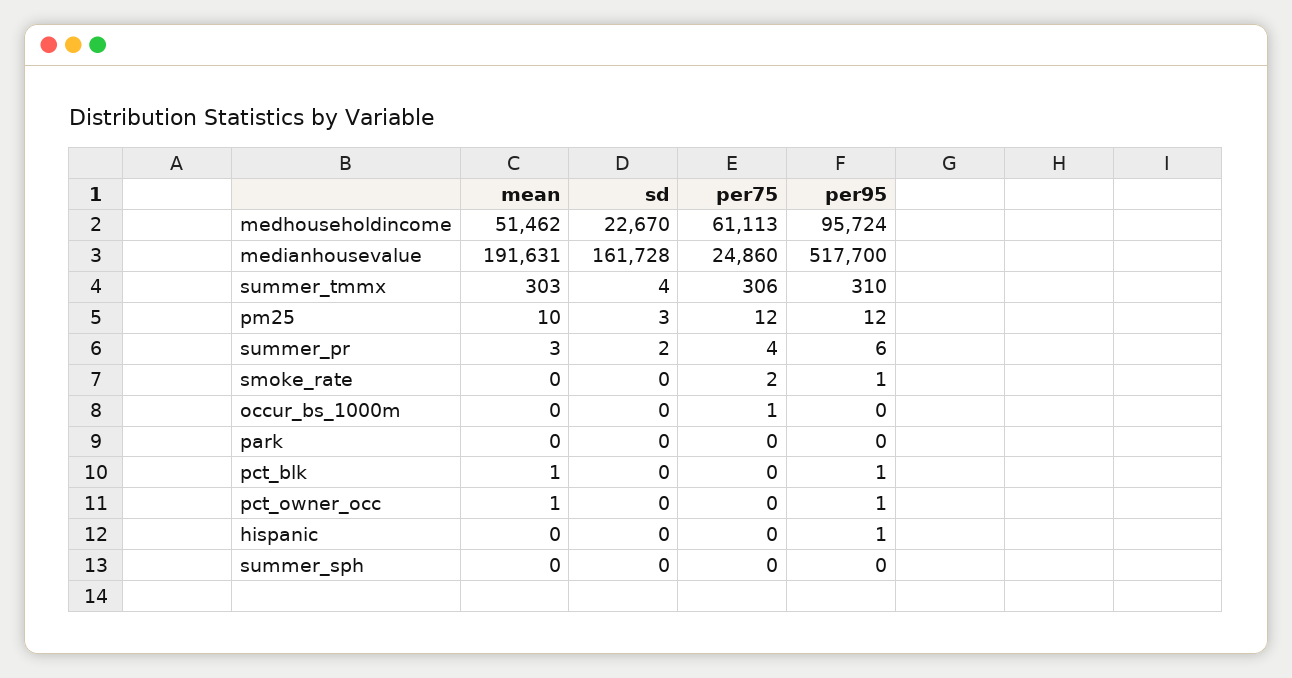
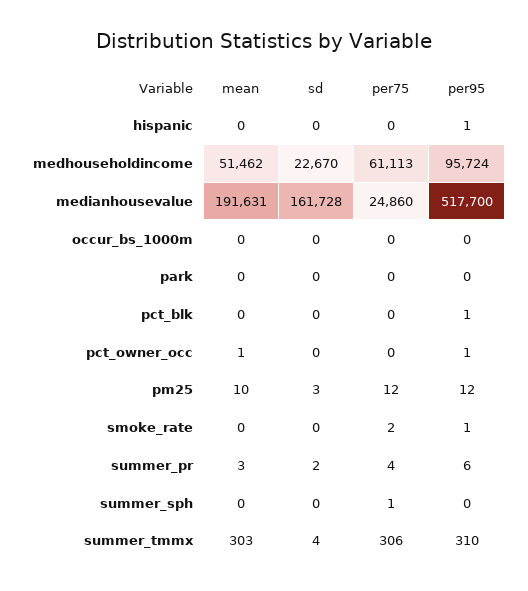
per75, occur_bs_1000m: 1 -> 0
mean, pct_blk: 1 -> 0
per75, summer_sph: 0 -> 1

